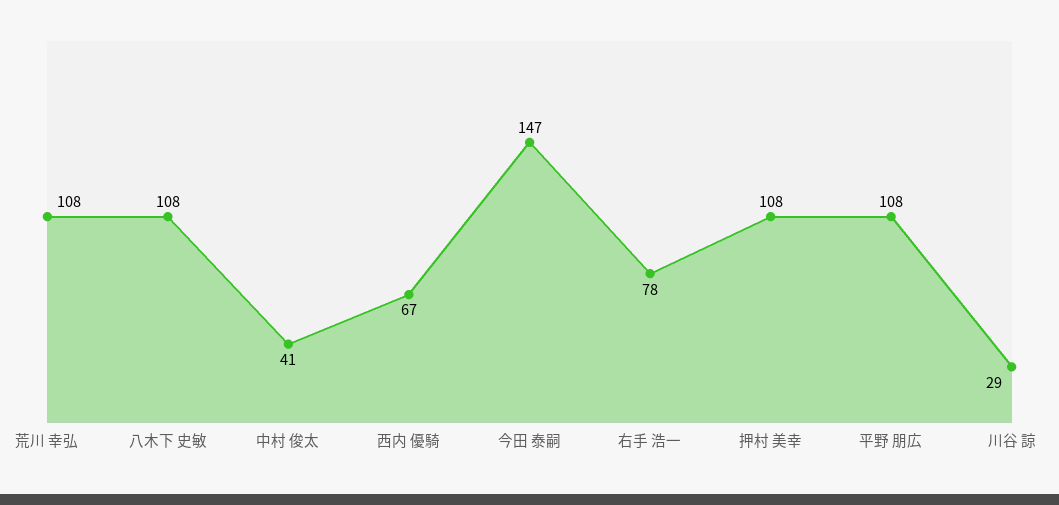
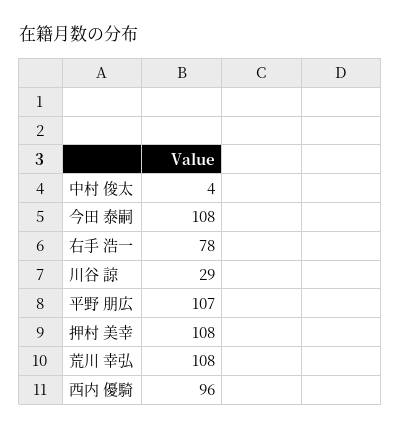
八木下 史敏: 108 -> none
中村 俊太: 41 -> 4
西内 優騎: 67 -> 96
今田 泰嗣: 147 -> 108
平野 朋広: 108 -> 107

